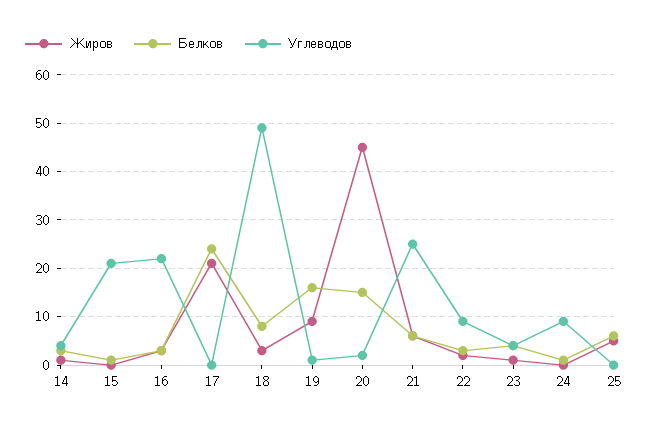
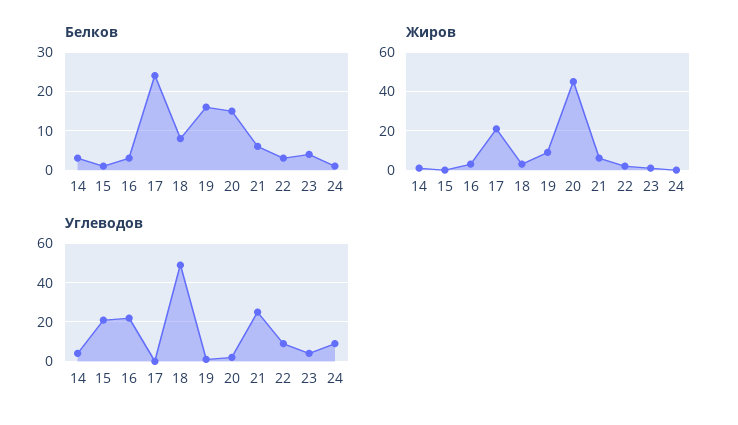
Жиров, 25: 5 -> none
Белков, 25: 5 -> none
Углеводов, 25: 0 -> none

